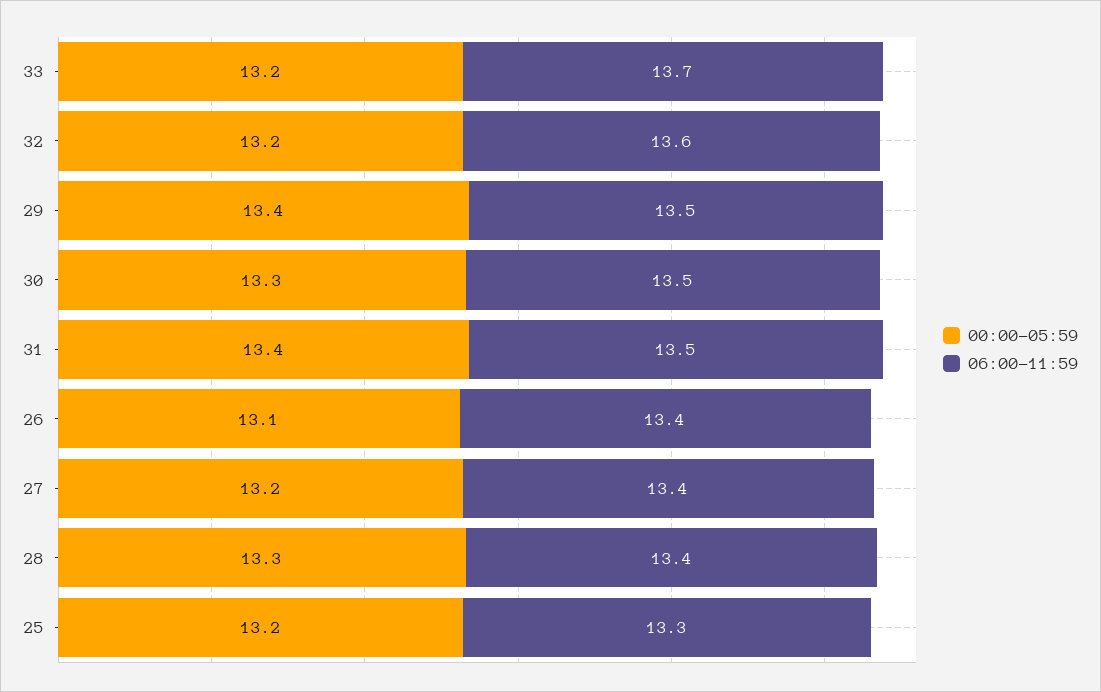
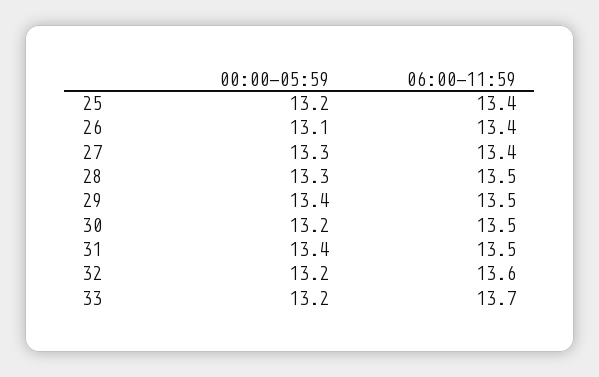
00:00-05:59, 30: 13.3 -> 13.2
00:00-05:59, 27: 13.2 -> 13.3
06:00-11:59, 28: 13.4 -> 13.5
06:00-11:59, 25: 13.3 -> 13.4

